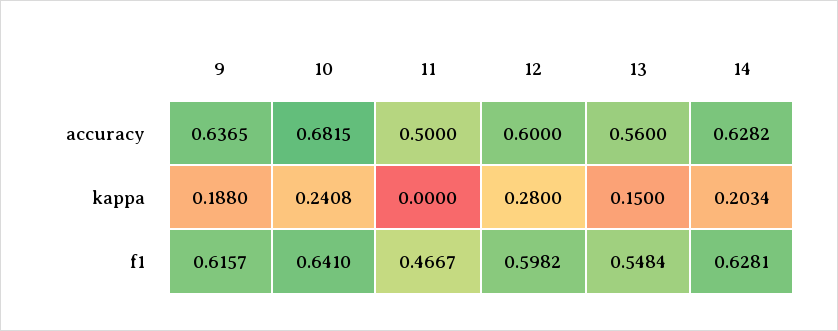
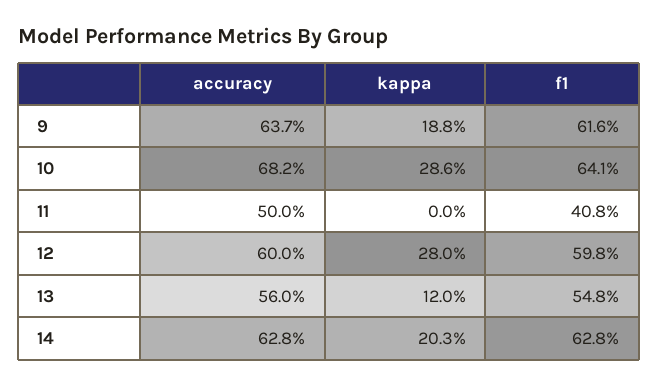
10, kappa: 0.2408 -> 0.286
13, kappa: 0.15 -> 0.12
11, f1: 0.4667 -> 0.408

